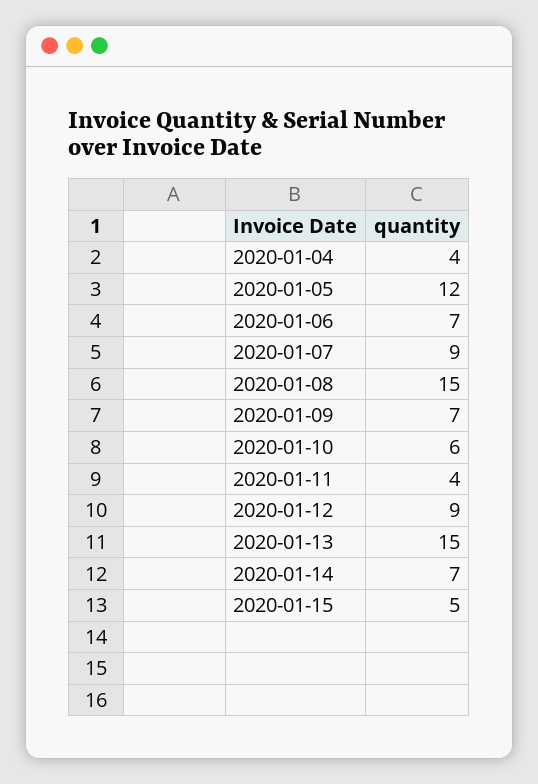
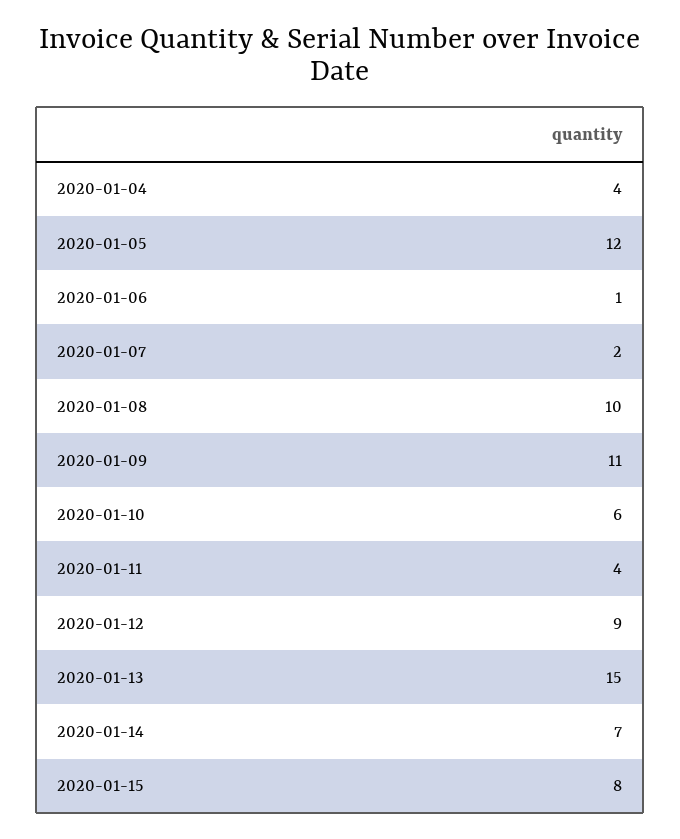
2020-01-06: 7 -> 1
2020-01-07: 9 -> 2
2020-01-08: 15 -> 10
2020-01-09: 7 -> 11
2020-01-15: 5 -> 8

